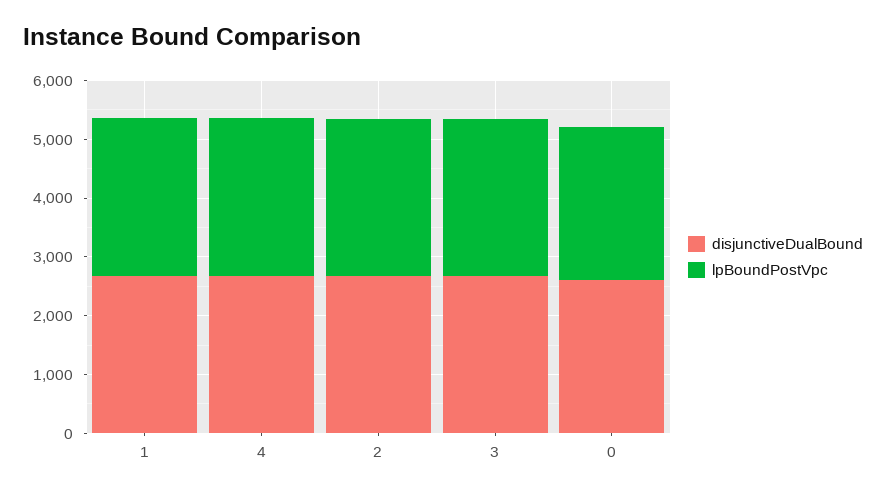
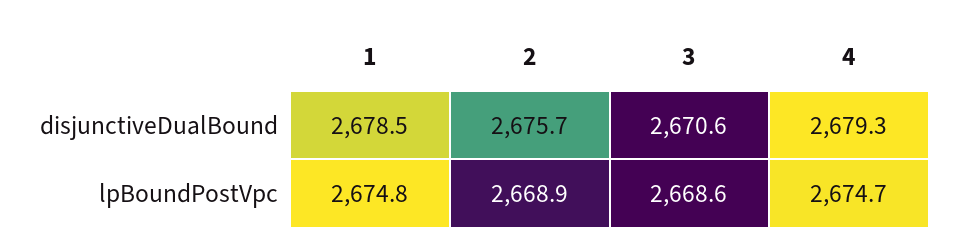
disjunctiveDualBound, 0: 2600 -> none
lpBoundPostVpc, 0: 2600 -> none

